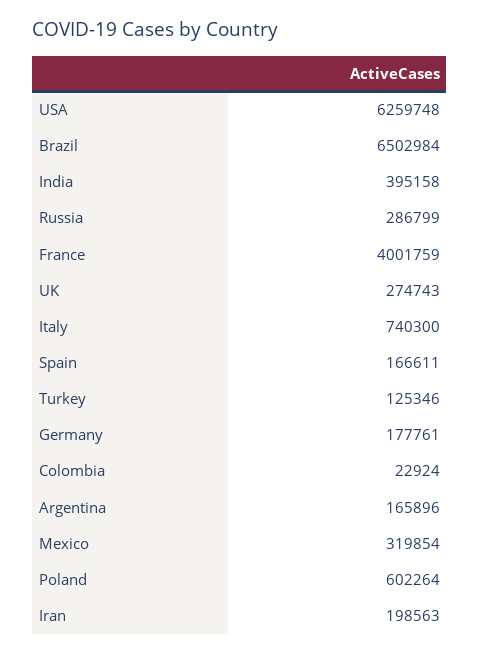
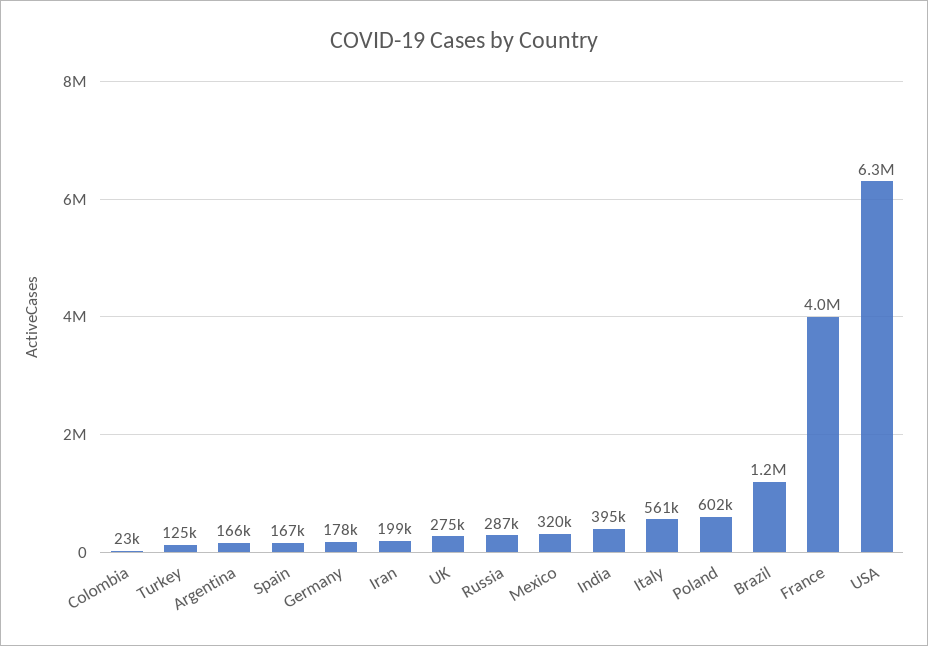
Brazil: 6502984 -> 1200000
Italy: 740300 -> 561000

